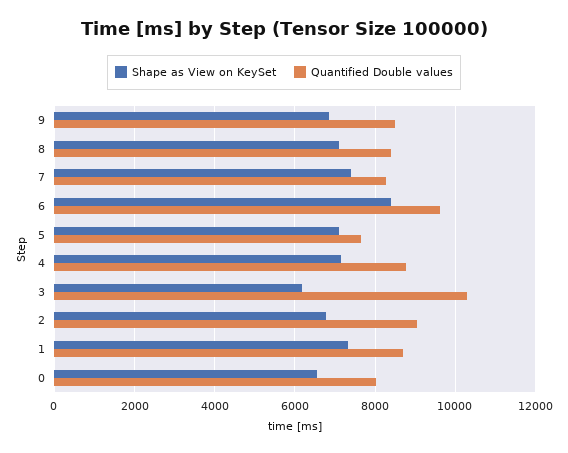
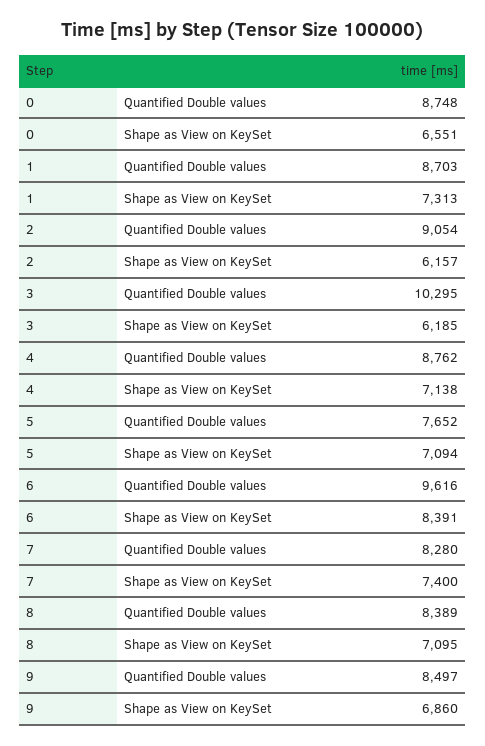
Shape as View on KeySet, 2: 6800 -> 6157
Quantified Double values, 0: 8000 -> 8748

